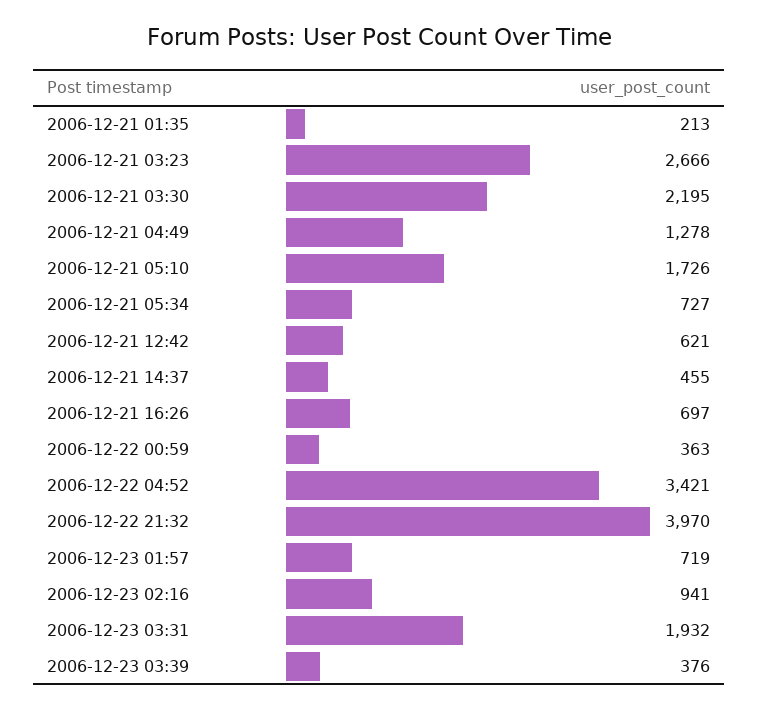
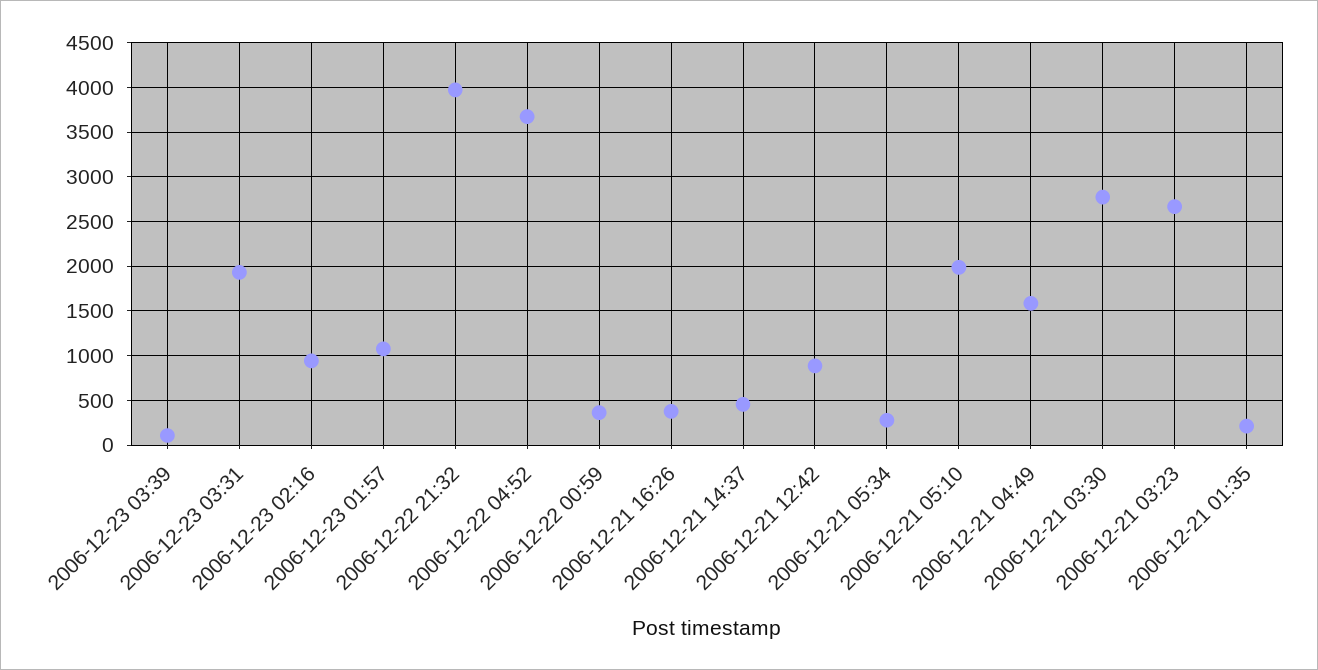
2006-12-21 03:30: 2195 -> 2800
2006-12-21 04:49: 1278 -> 1600
2006-12-21 05:10: 1726 -> 2000
2006-12-21 05:34: 727 -> 300
2006-12-21 12:42: 621 -> 900
2006-12-21 16:26: 697 -> 400
2006-12-22 04:52: 3421 -> 3700
2006-12-23 01:57: 719 -> 1100
2006-12-23 03:39: 376 -> 100

